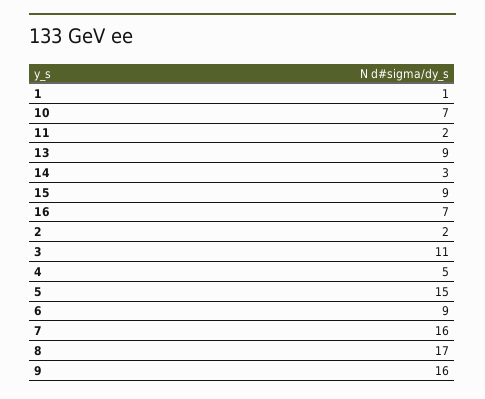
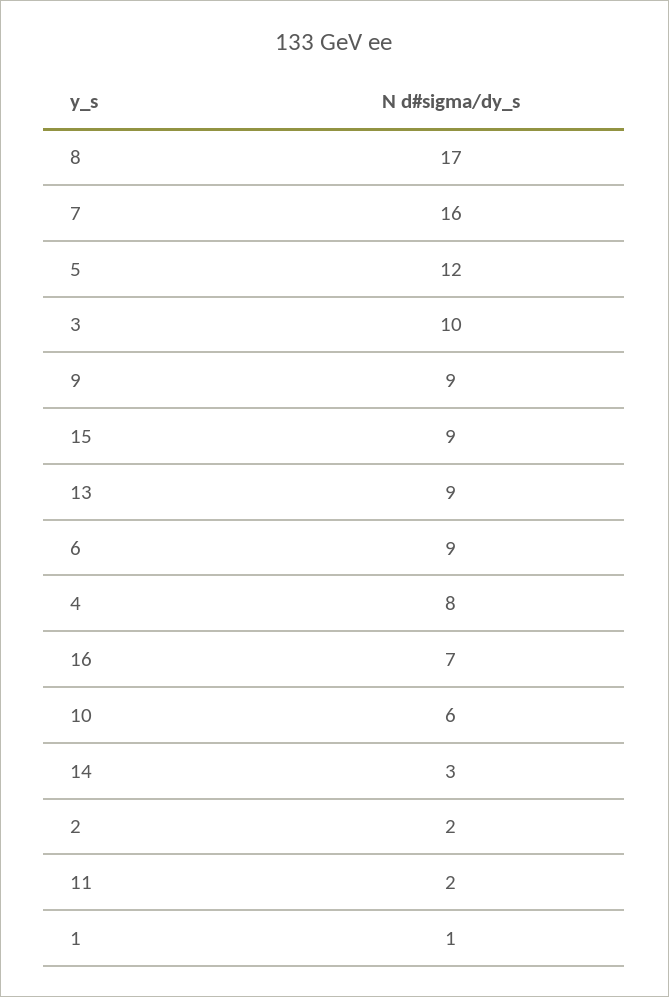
10: 7 -> 6
3: 11 -> 10
4: 5 -> 8
5: 15 -> 12
9: 16 -> 9

